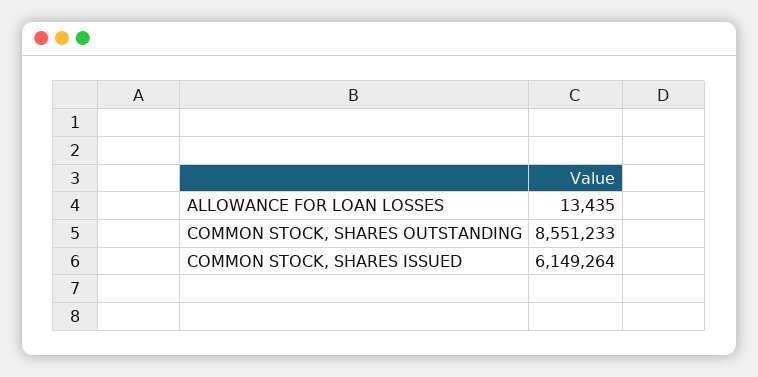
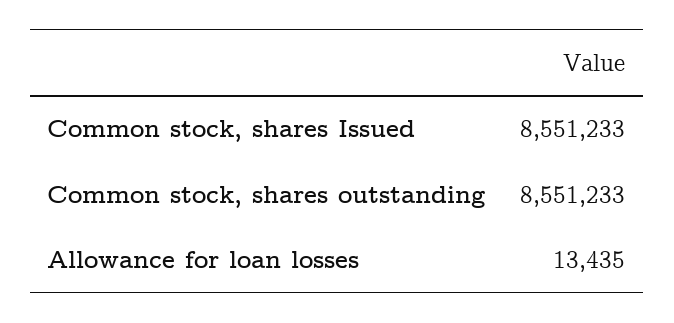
COMMON STOCK, SHARES ISSUED: 6149264 -> 8551233

